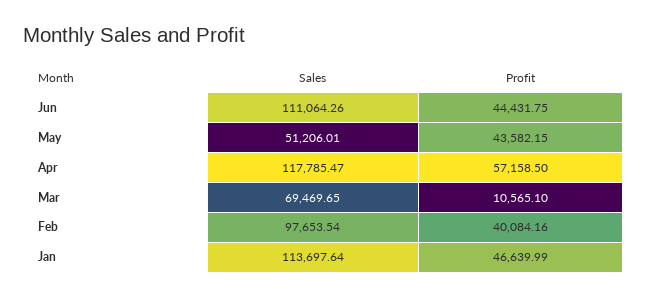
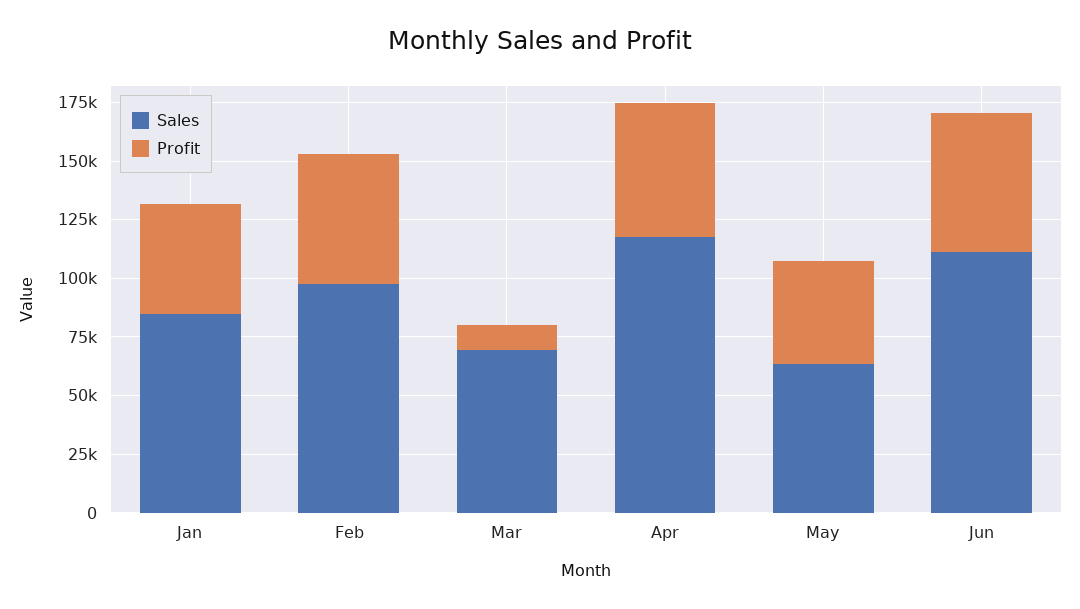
Profit, Jun: 44431.75 -> 60000
Sales, May: 51206.01 -> 65000
Profit, Feb: 40084.16 -> 55000
Sales, Jan: 113697.64 -> 85000

